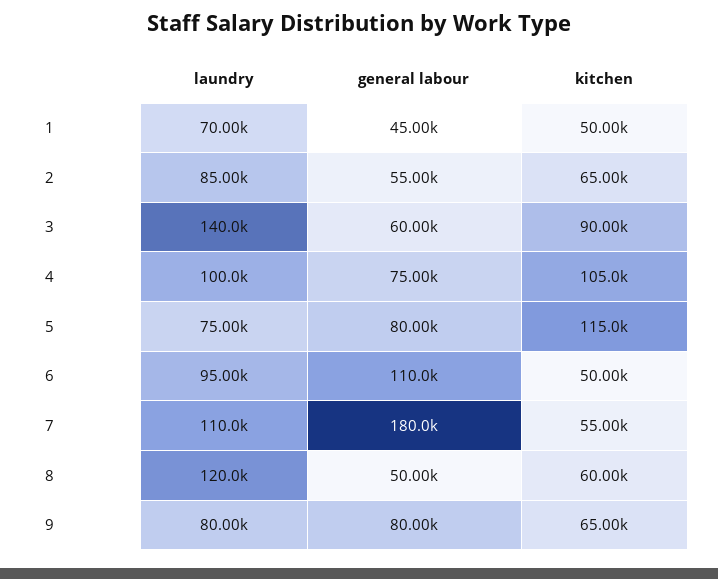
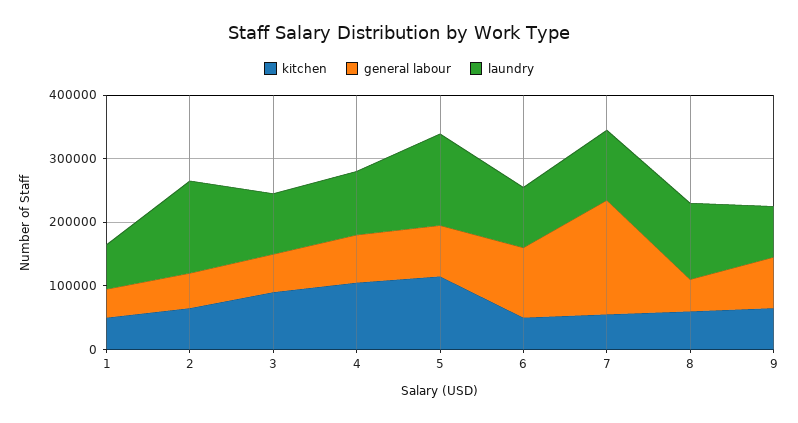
laundry, 2: 85000 -> 140000
laundry, 3: 140000 -> 100000
laundry, 5: 75000 -> 140000

